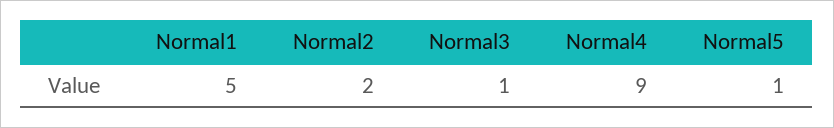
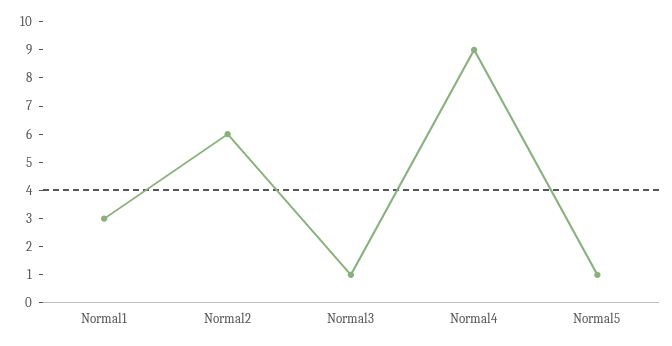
Normal1: 5 -> 3
Normal2: 2 -> 6

